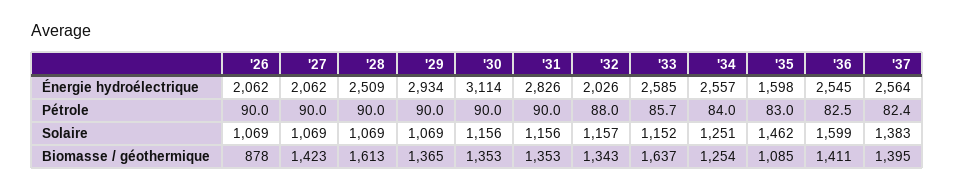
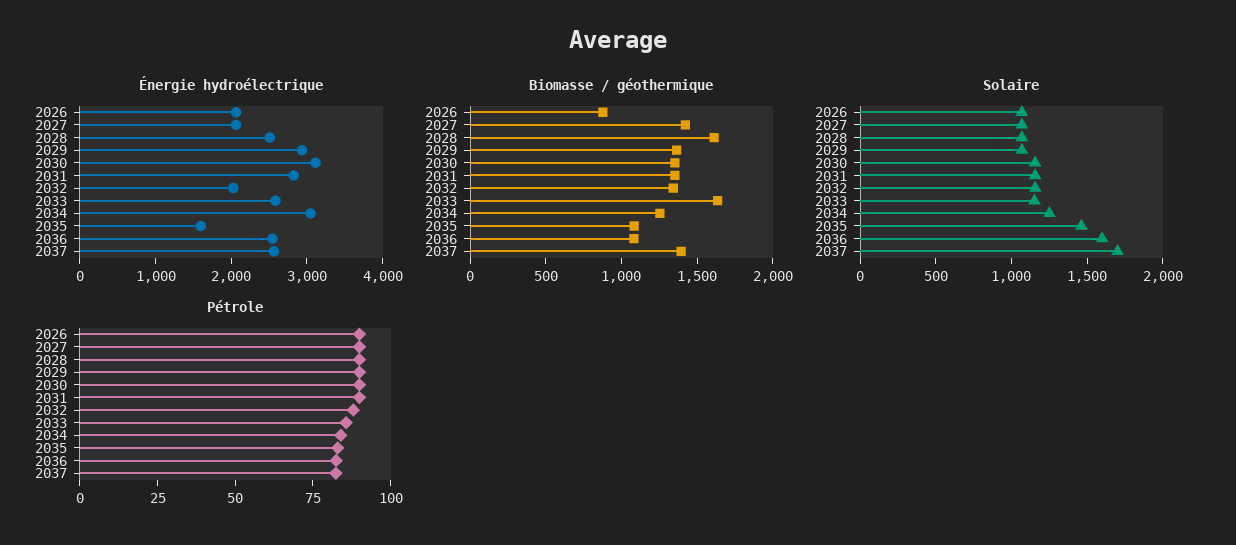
Énergie hydroélectrique, '34: 2557 -> 3000
Solaire, '37: 1383 -> 1700
Biomasse / géothermique, '36: 1411 -> 1100

